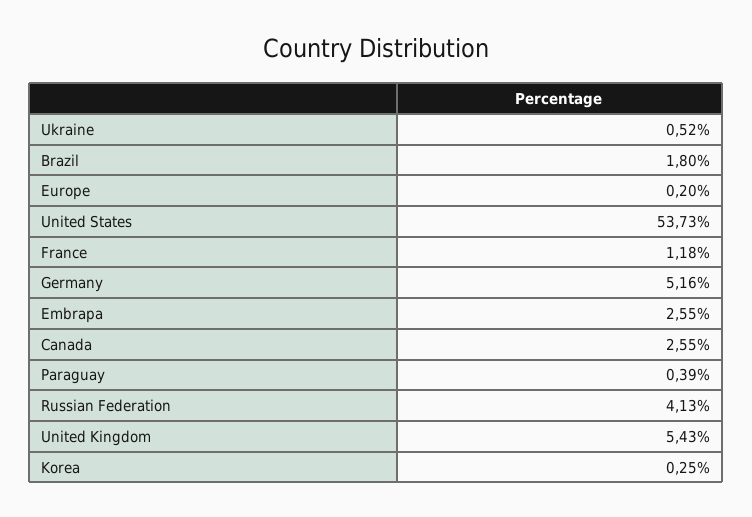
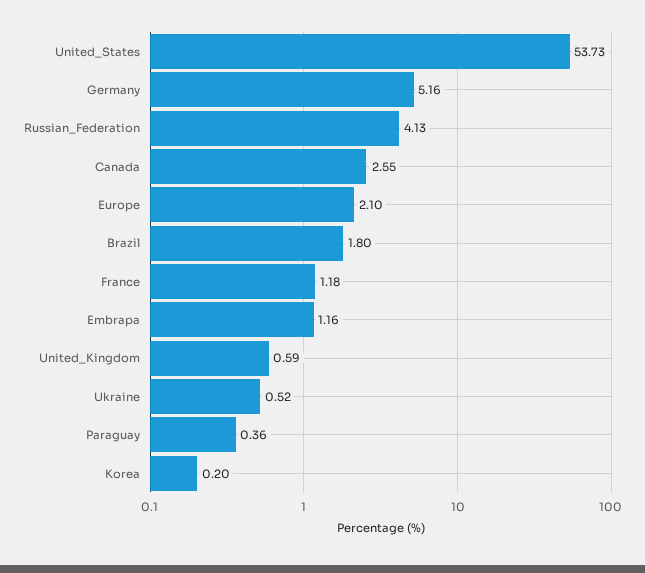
Europe: 0.2 -> 2.1
Embrapa: 2.55 -> 1.16
Paraguay: 0.39 -> 0.36
United Kingdom: 5.43 -> 0.59
Korea: 0.25 -> 0.2

